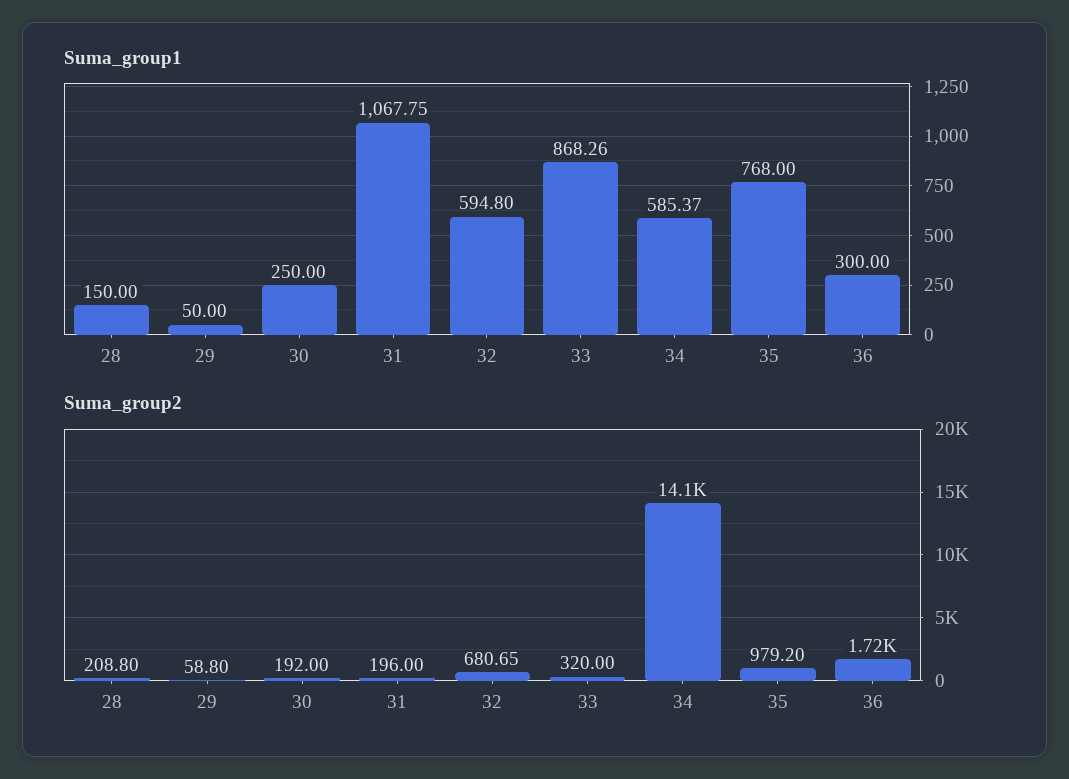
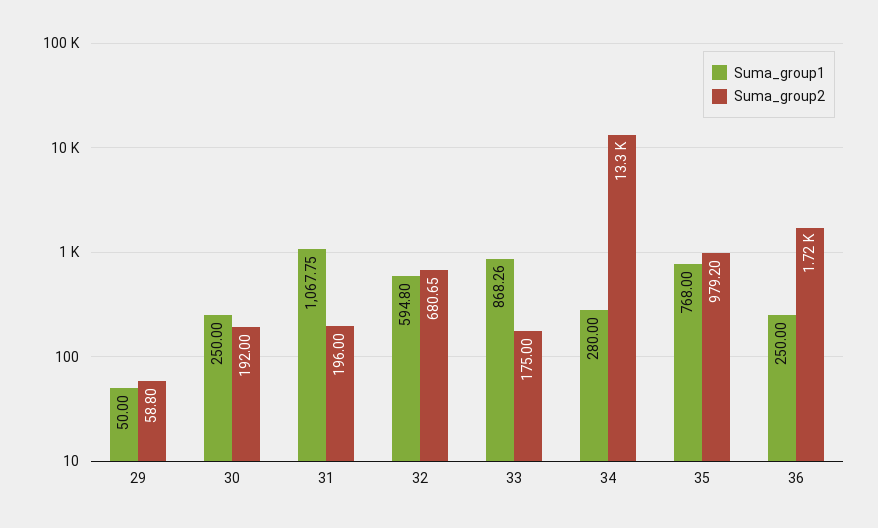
Suma_group1, 28: 150 -> none
Suma_group1, 34: 585.37 -> 280
Suma_group1, 36: 300 -> 250
Suma_group2, 28: 208.8 -> none
Suma_group2, 33: 320 -> 175
Suma_group2, 34: 14100 -> 13300

